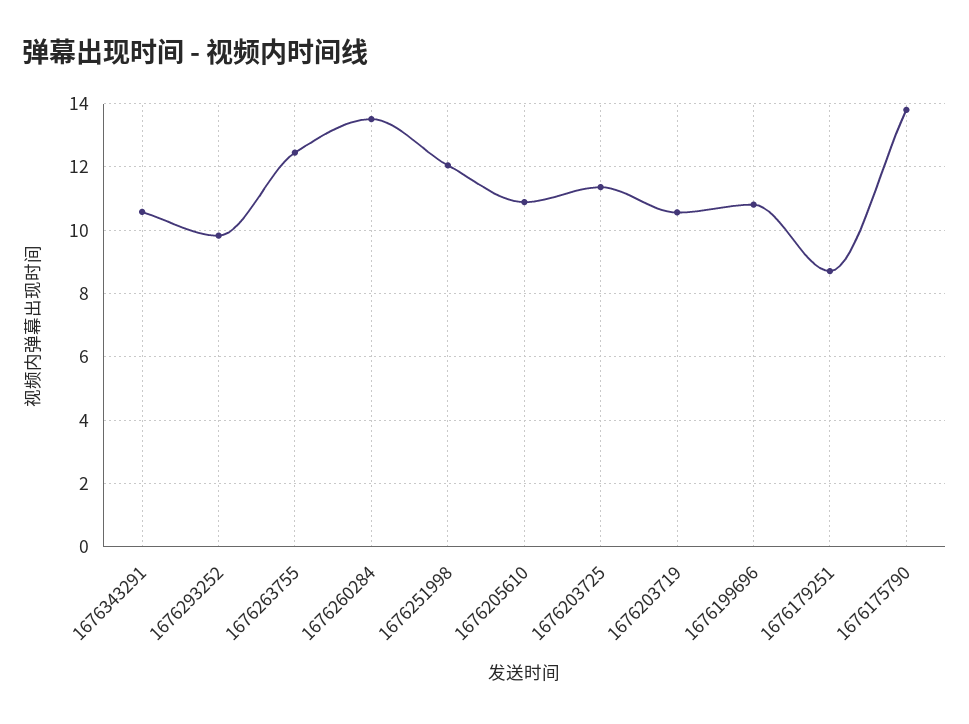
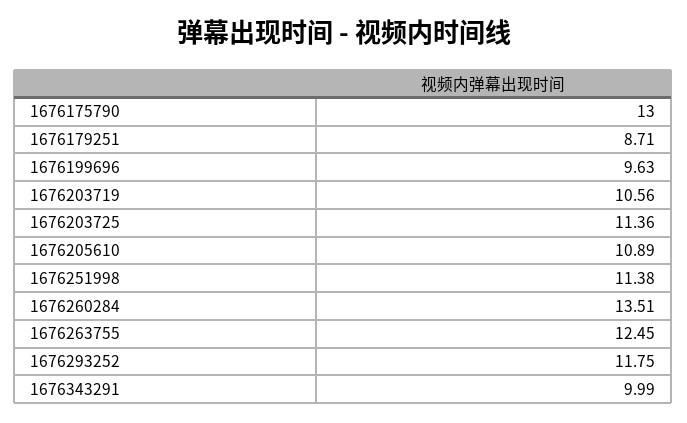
1676343291: 10.6 -> 9.99
1676293252: 9.8 -> 11.75
1676251998: 12 -> 11.38
1676199696: 10.8 -> 9.63
1676175790: 13.8 -> 13

